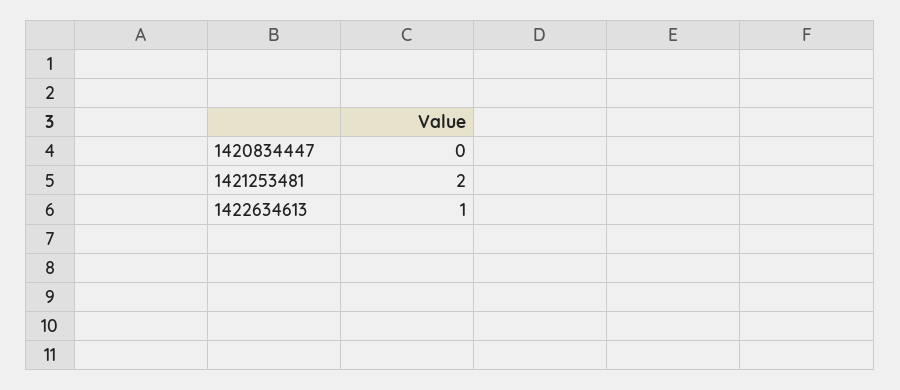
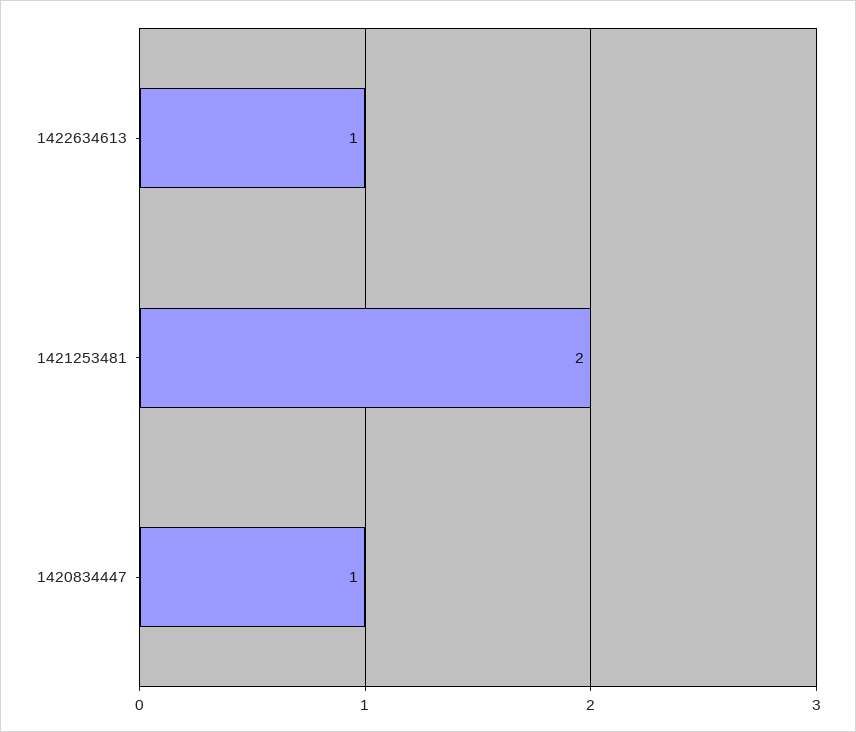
1420834447: 0 -> 1

